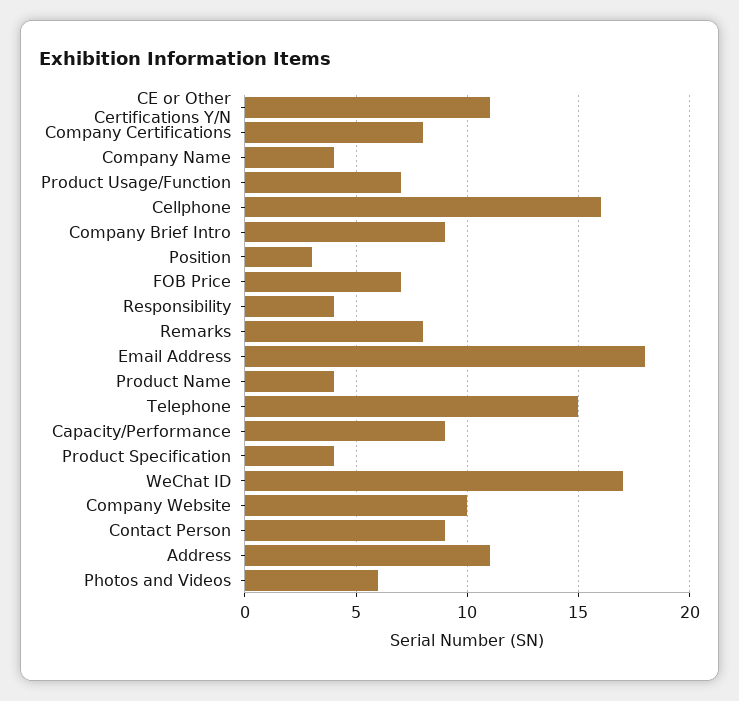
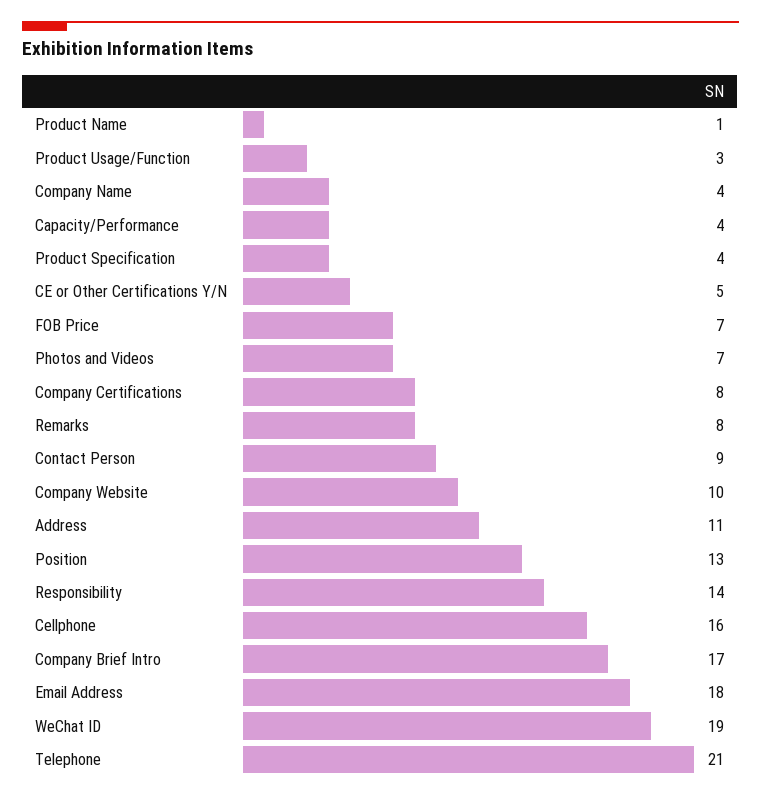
CE or Other Certifications Y/N: 11 -> 5
Product Usage/Function: 7 -> 3
Company Brief Intro: 9 -> 17
Position: 3 -> 13
Responsibility: 4 -> 14
Product Name: 4 -> 1
Telephone: 15 -> 21
Capacity/Performance: 9 -> 4
WeChat ID: 17 -> 19
Photos and Videos: 6 -> 7

